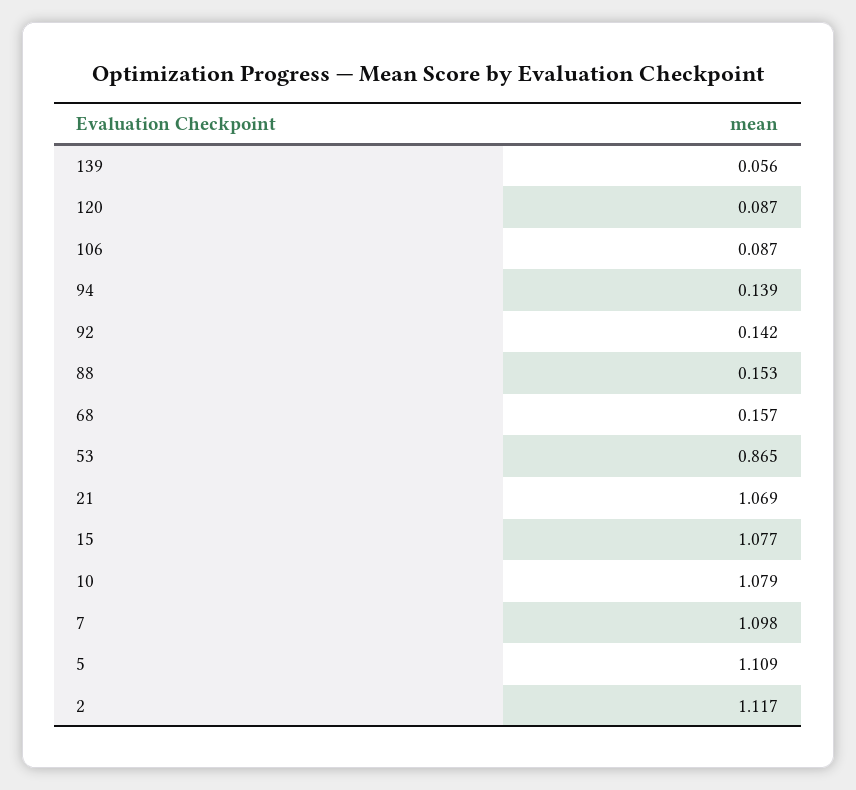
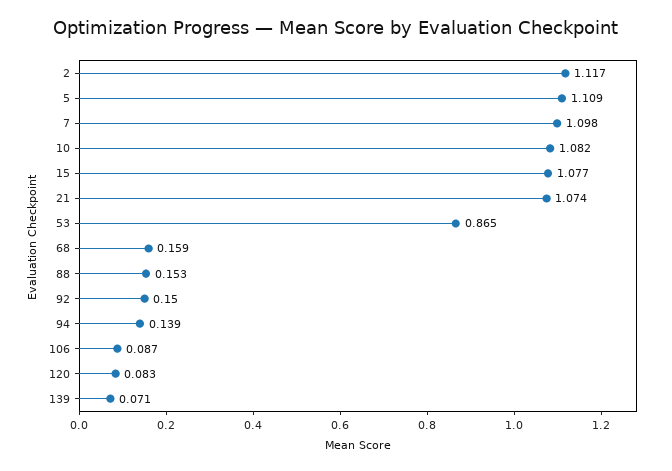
139: 0.056 -> 0.071
120: 0.087 -> 0.083
92: 0.142 -> 0.15
68: 0.157 -> 0.159
21: 1.069 -> 1.074
10: 1.079 -> 1.082

